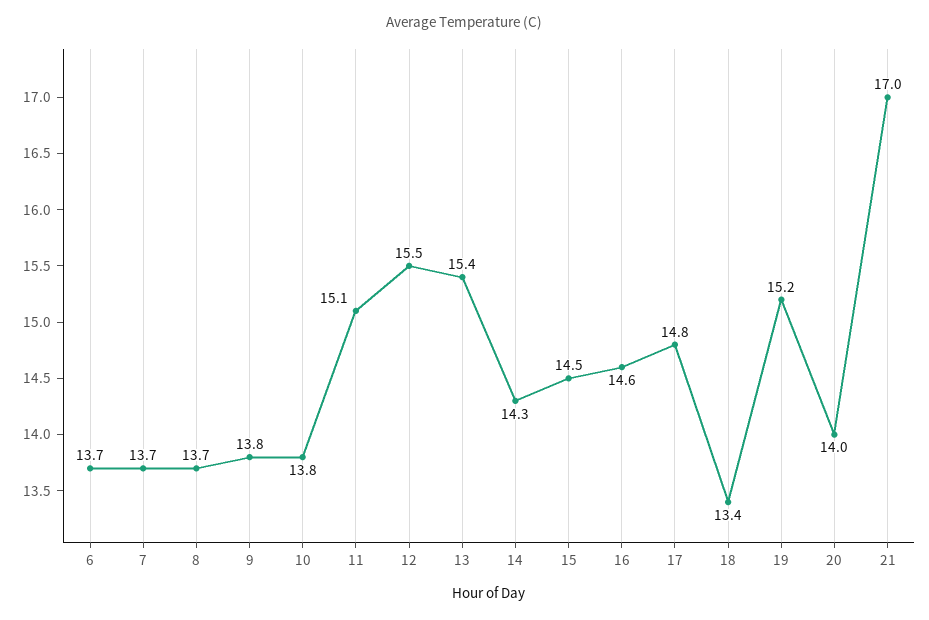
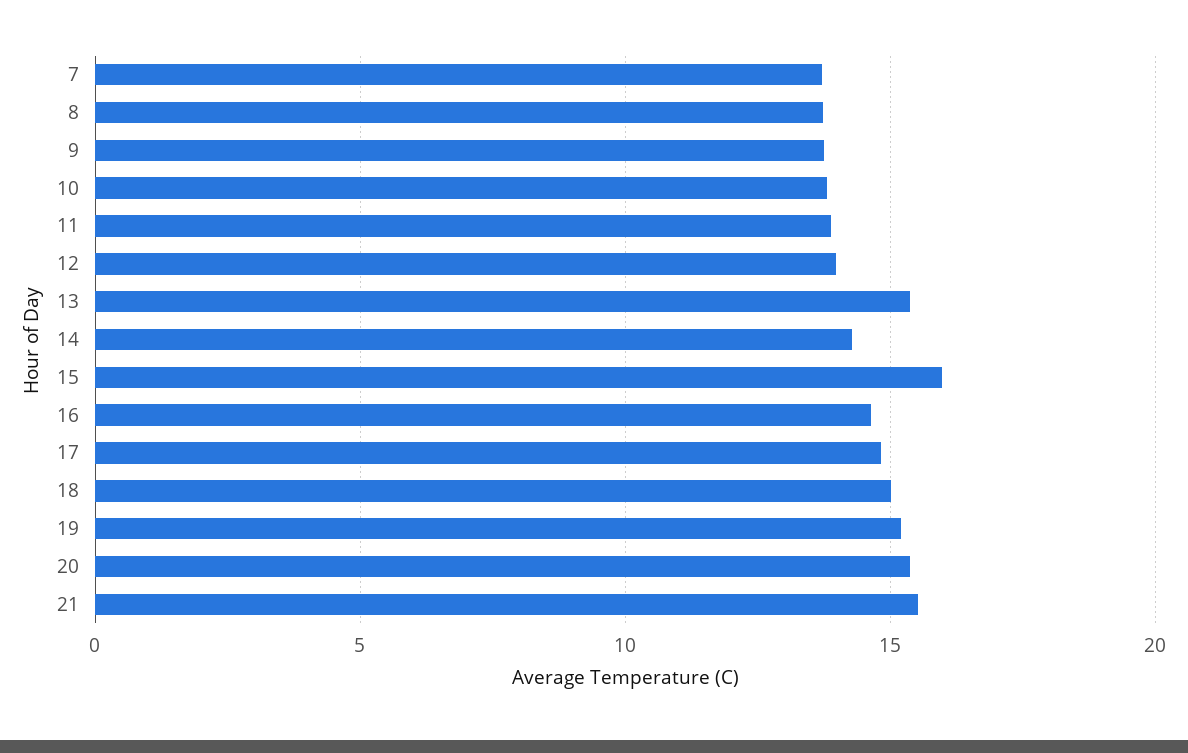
6: 13.7 -> none
11: 15.1 -> 14
12: 15.5 -> 14
15: 14.5 -> 16
18: 13.4 -> 15
20: 14 -> 15.5
21: 17 -> 15.5

